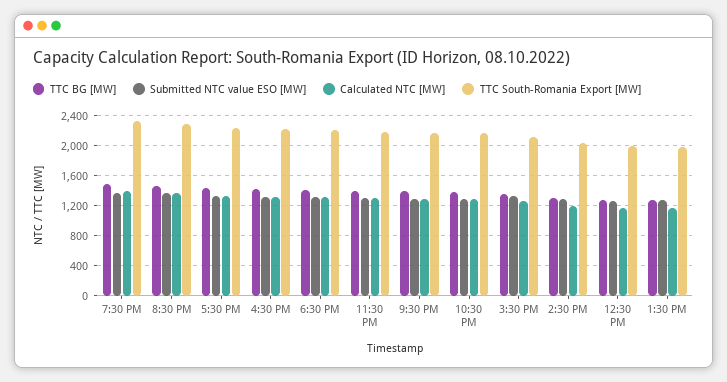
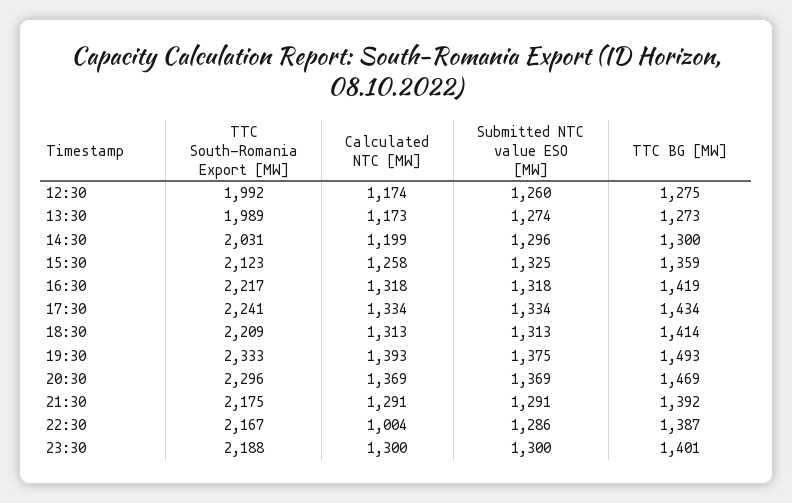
Calculated NTC [MW], 10:30 PM: 1300 -> 1004

